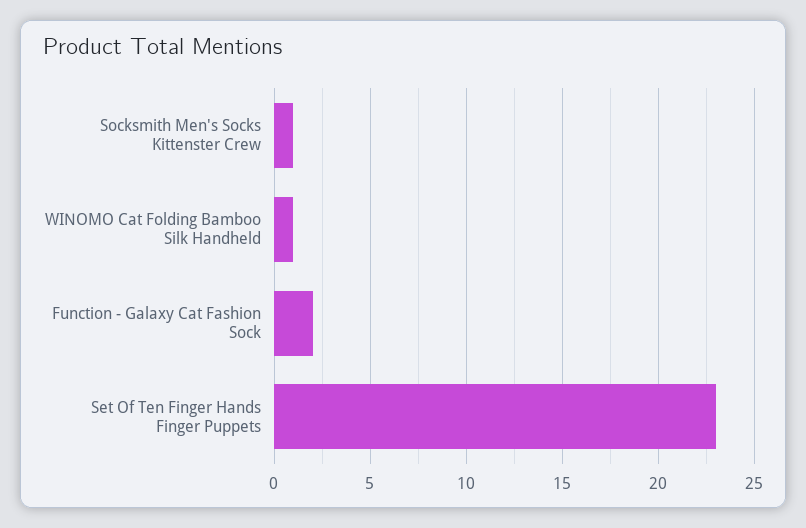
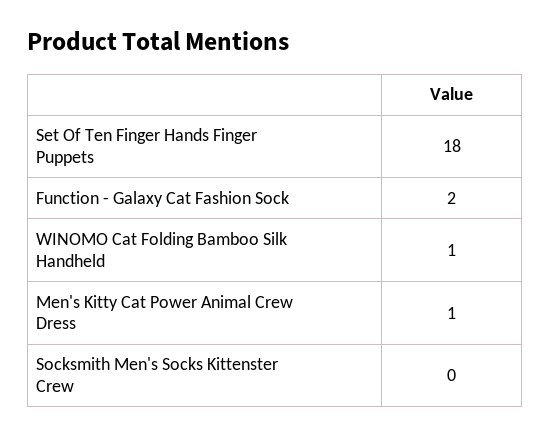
Socksmith Men's Socks Kittenster Crew: 1 -> 0
Set Of Ten Finger Hands Finger Puppets: 23 -> 18
Men's Kitty Cat Power Animal Crew Dress: none -> 1

